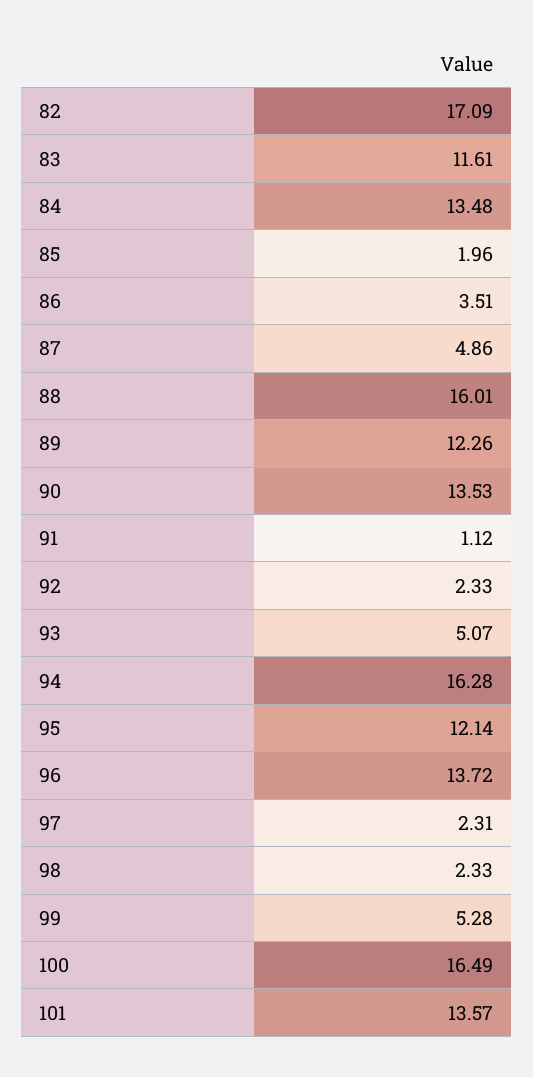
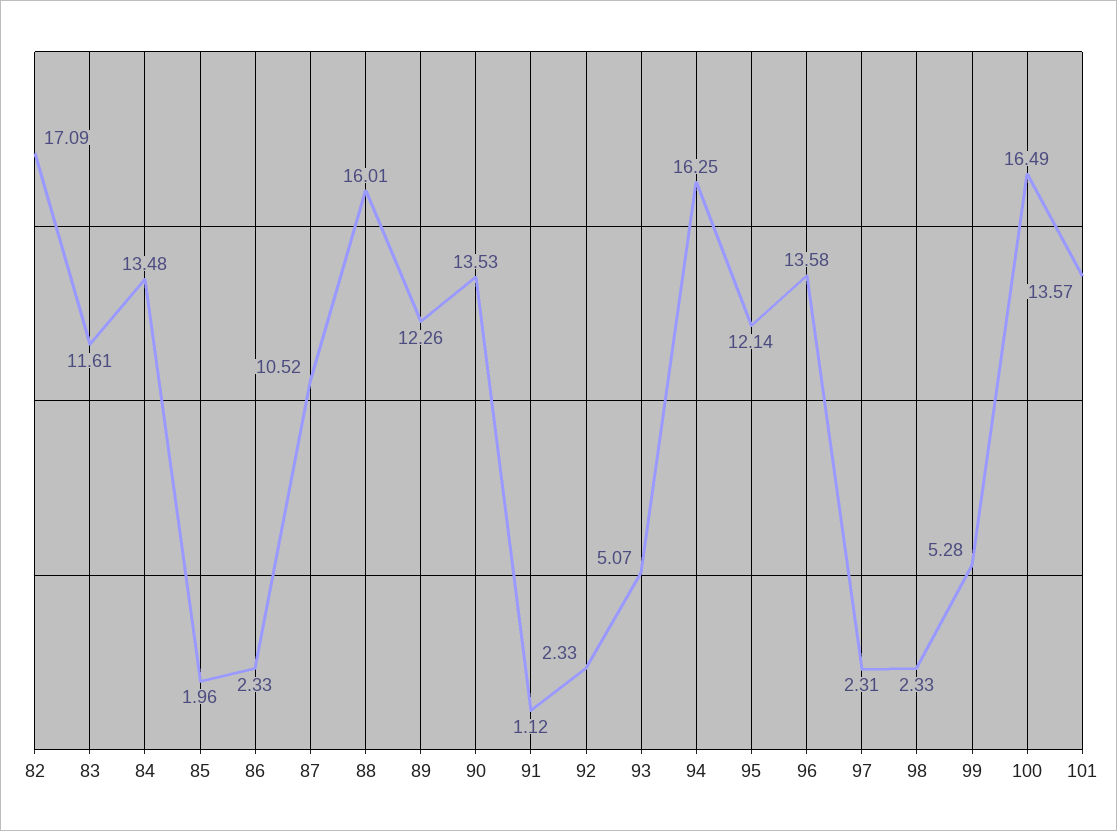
86: 3.51 -> 2.33
87: 4.86 -> 10.52
94: 16.28 -> 16.25
96: 13.72 -> 13.58

